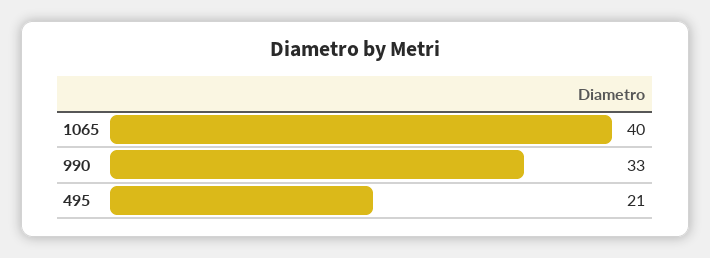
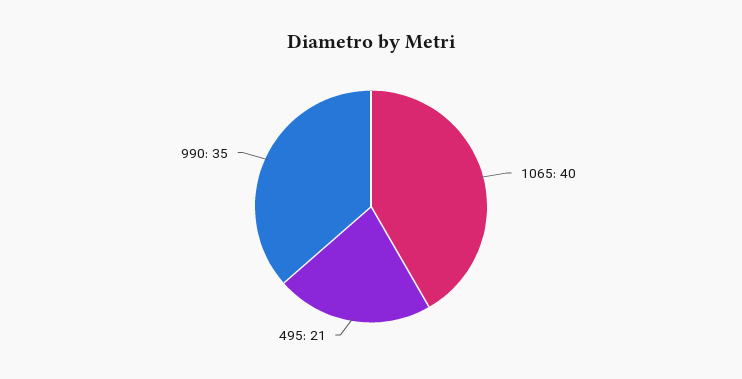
990: 33 -> 35

